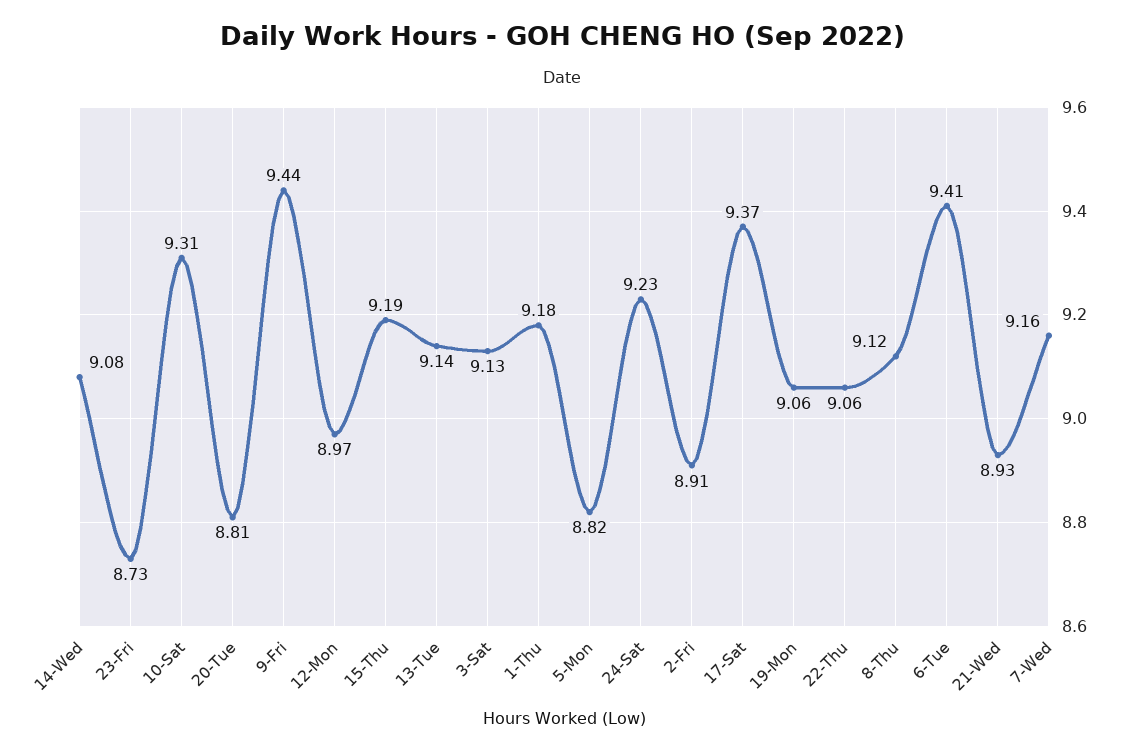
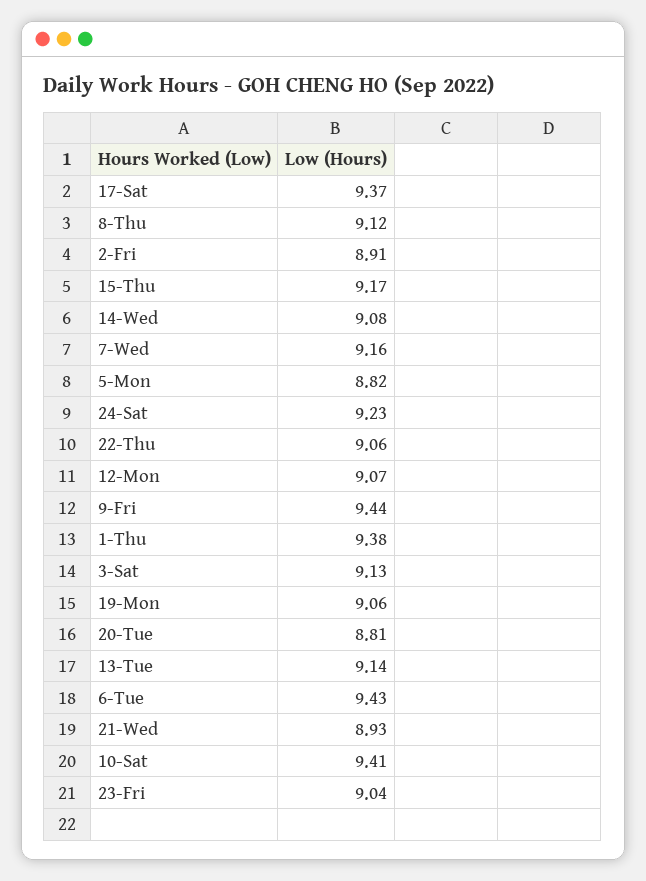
23-Fri: 8.73 -> 9.04
10-Sat: 9.31 -> 9.41
12-Mon: 8.97 -> 9.07
15-Thu: 9.19 -> 9.17
1-Thu: 9.18 -> 9.38
6-Tue: 9.41 -> 9.43

